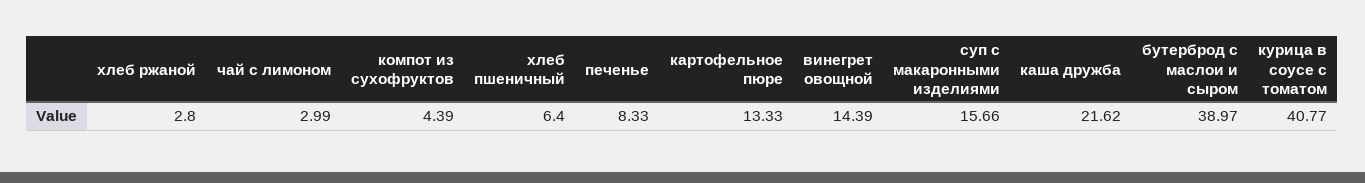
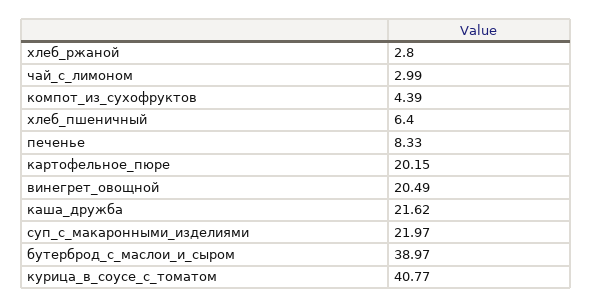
картофельное пюре: 13.33 -> 20.15
винегрет овощной: 14.39 -> 20.49
суп с макаронными изделиями: 15.66 -> 21.97

